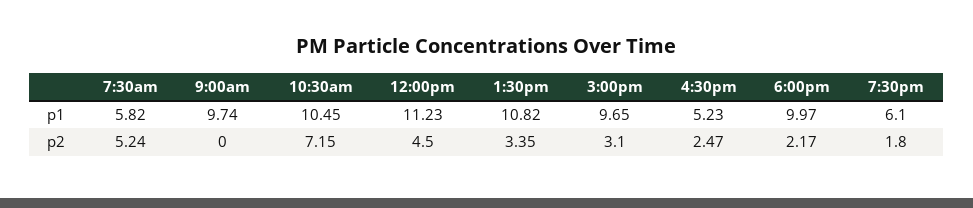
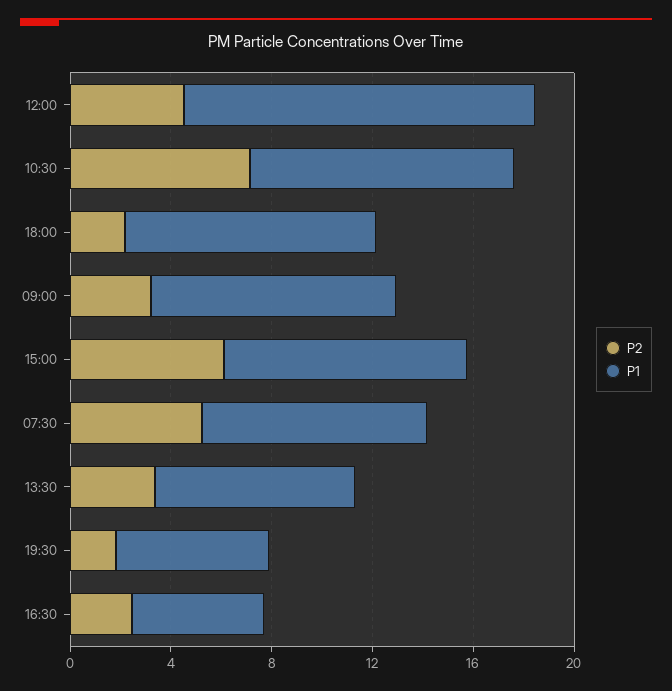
p1, 7:30am: 5.82 -> 9
p1, 12:00pm: 11.23 -> 14
p1, 1:30pm: 10.82 -> 8
p2, 9:00am: 0 -> 3
p2, 3:00pm: 3.1 -> 6

